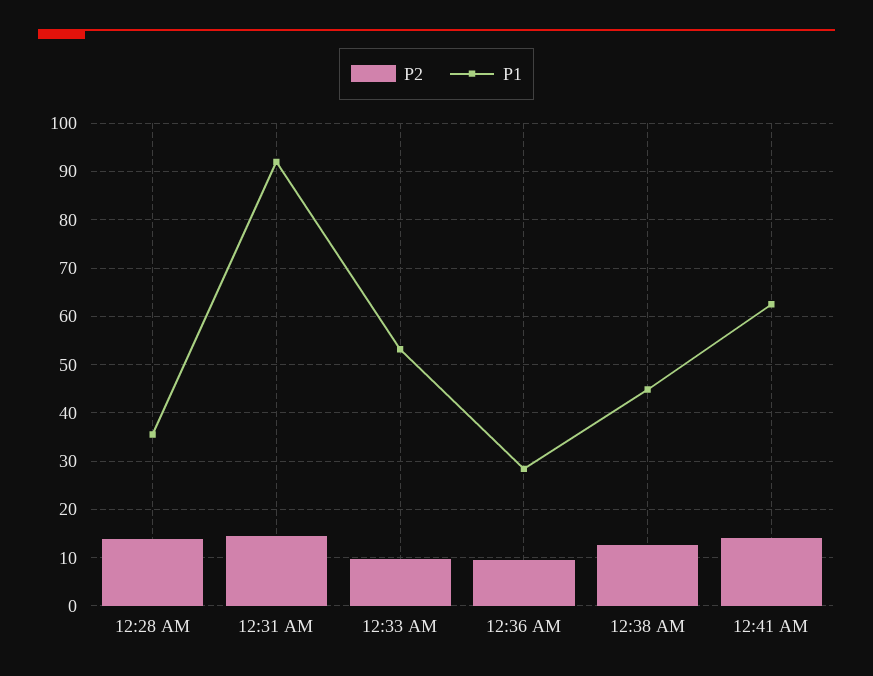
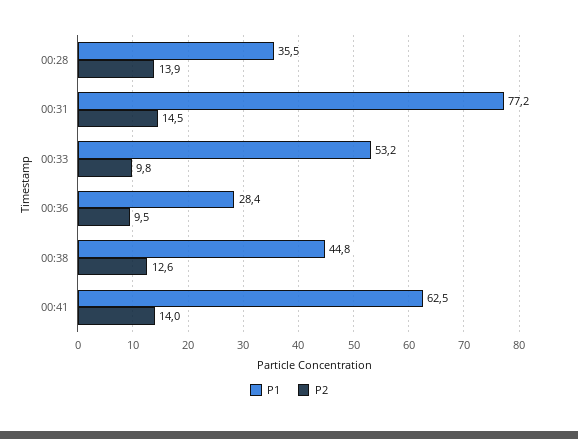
P1, 12:31 AM: 92 -> 77.2

